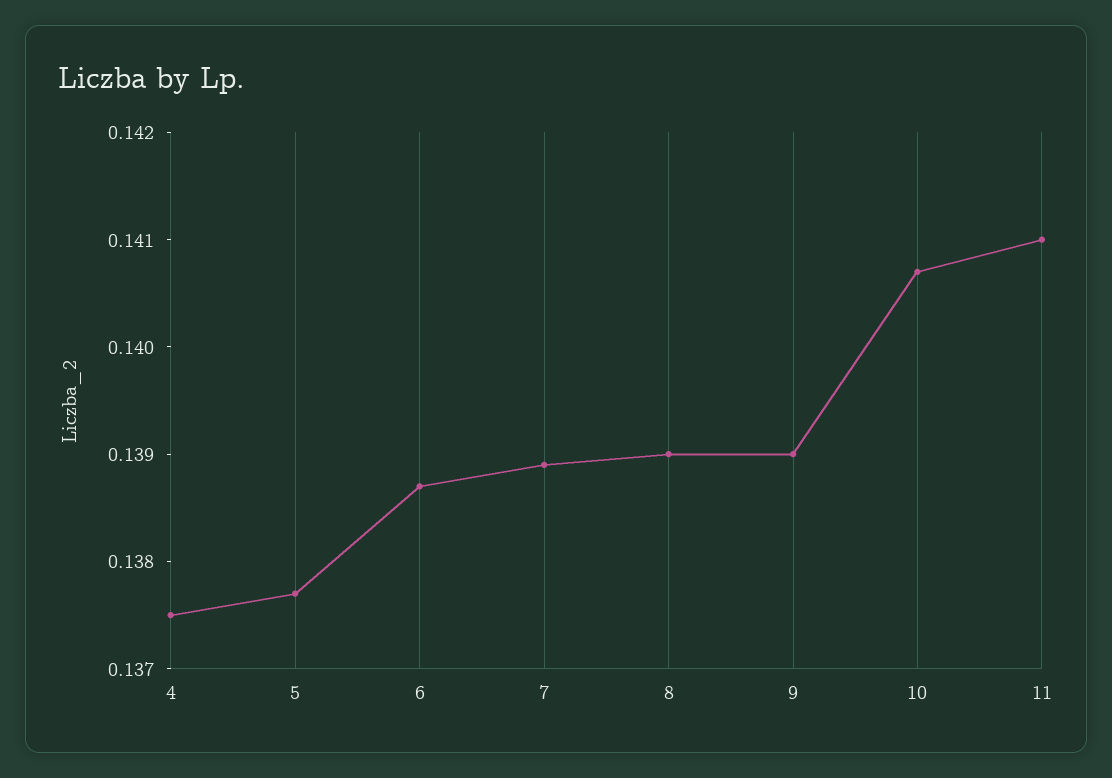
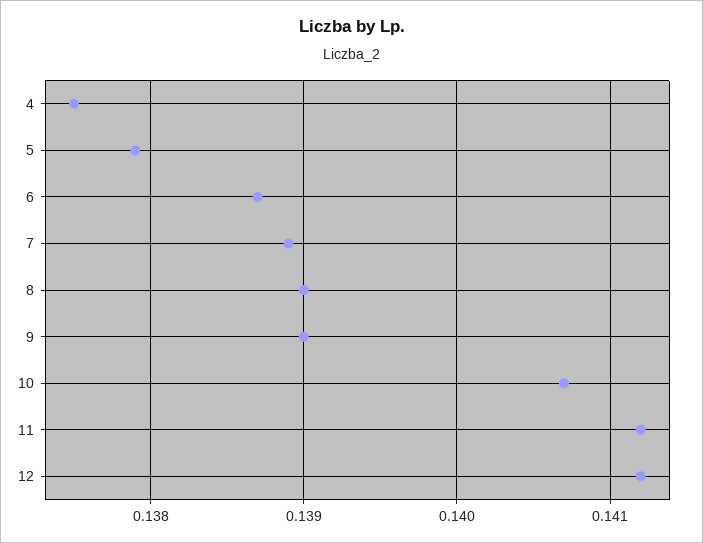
5: 0.1377 -> 0.1379
11: 0.141 -> 0.1412
12: none -> 0.1412

